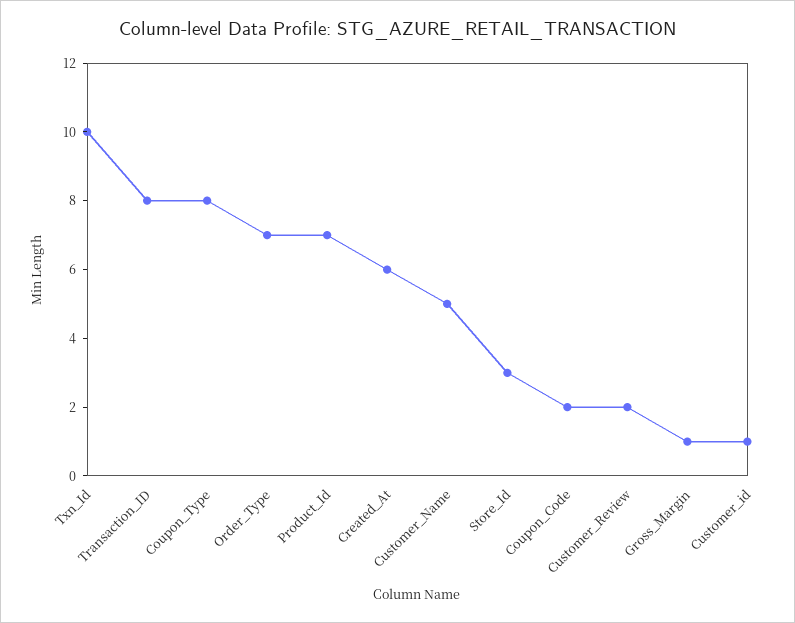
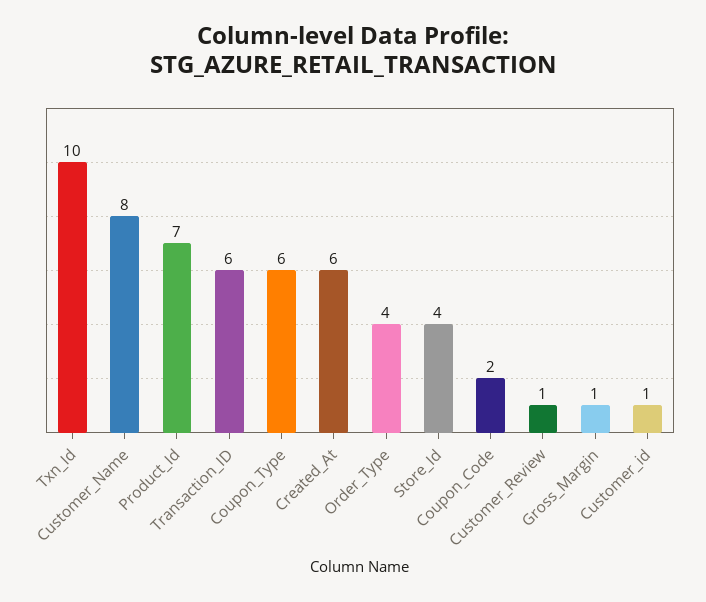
Transaction_ID: 8 -> 6
Coupon_Type: 8 -> 6
Order_Type: 7 -> 4
Customer_Name: 5 -> 8
Store_Id: 3 -> 4
Customer_Review: 2 -> 1

